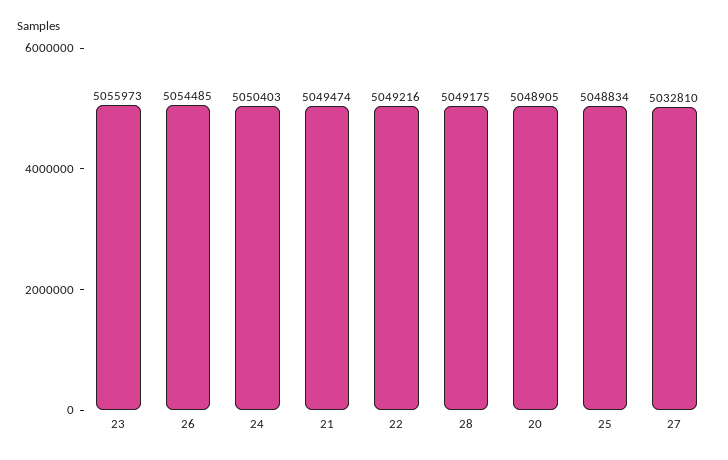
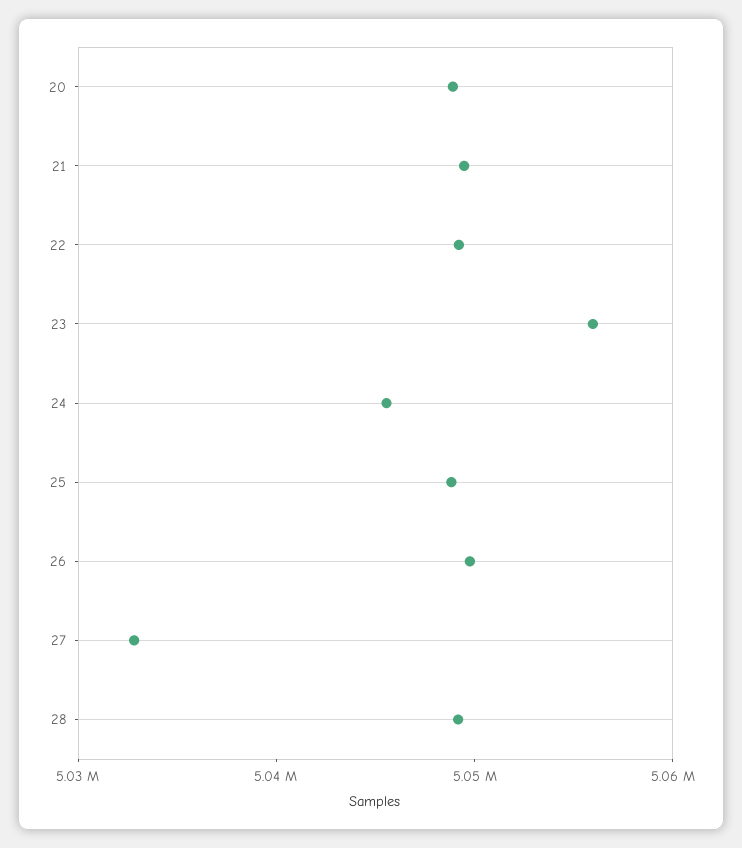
26: 5054485 -> 5050000
24: 5050403 -> 5046000

